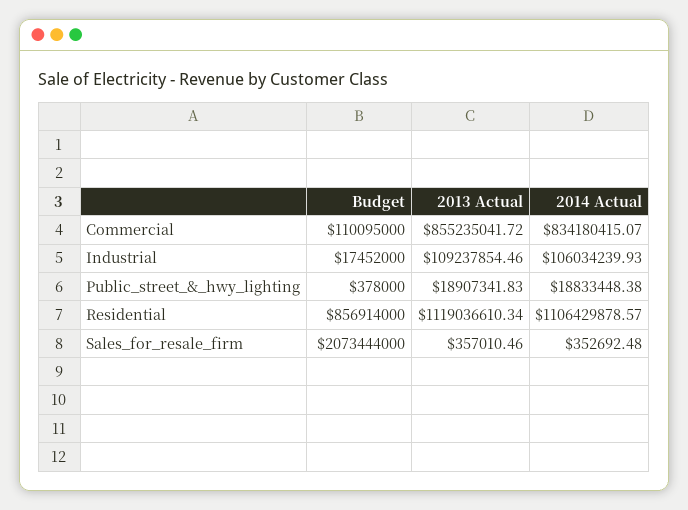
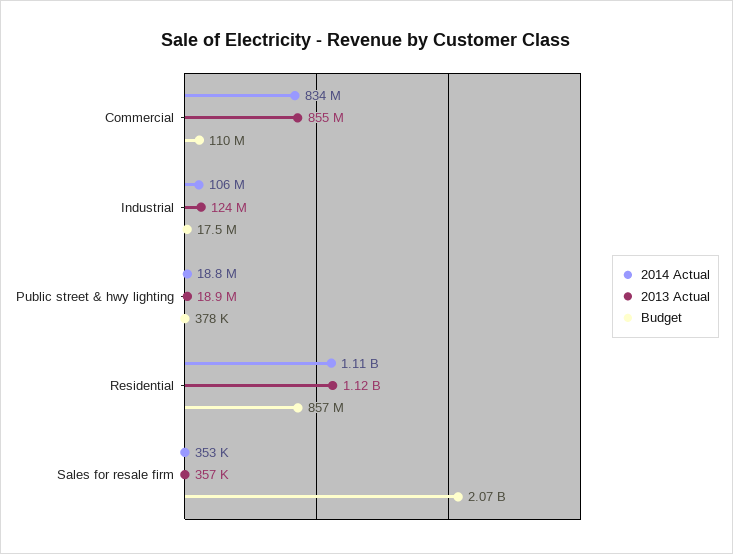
2013 Actual, Industrial: 109237854.46 -> 124000000

